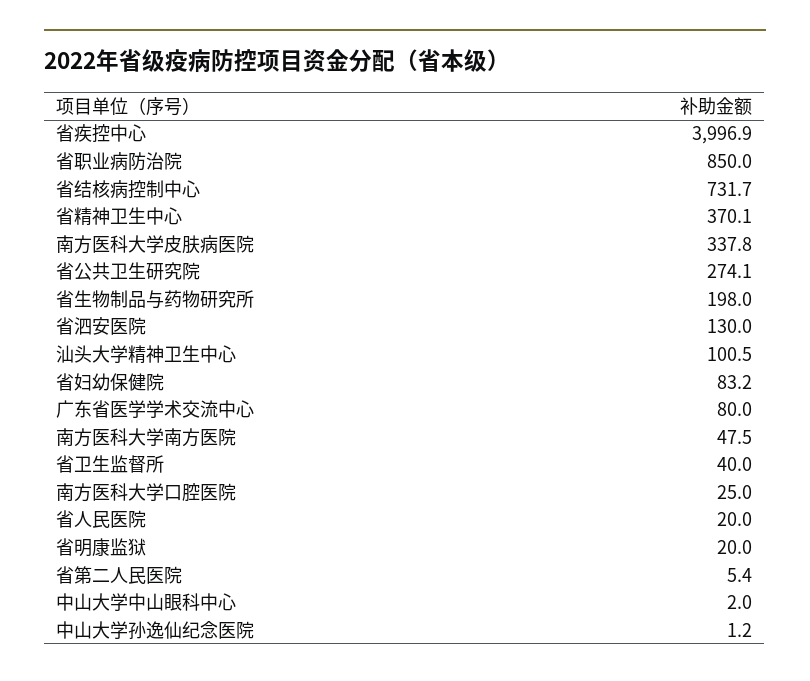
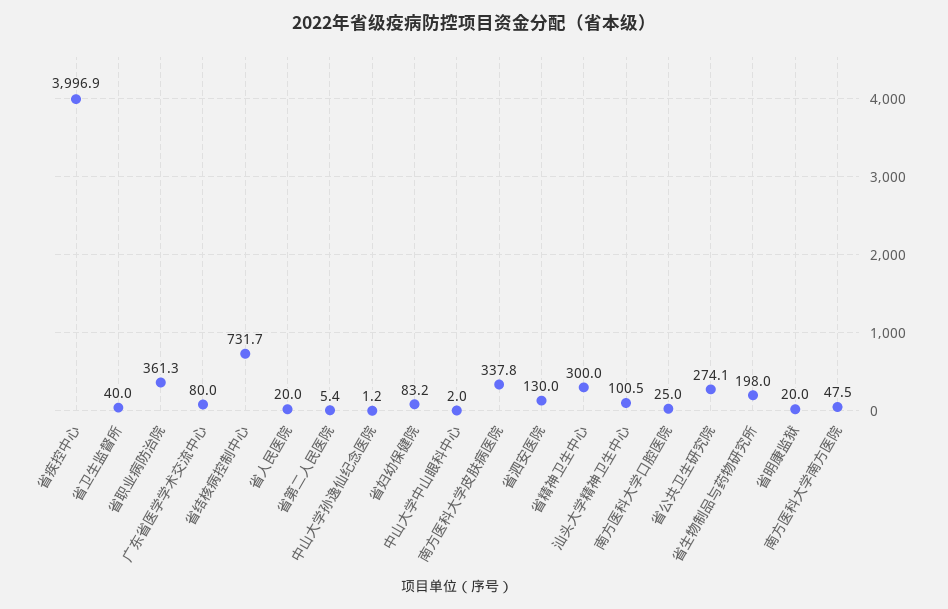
省职业病防治院: 850 -> 361.3
省精神卫生中心: 370.1 -> 300

